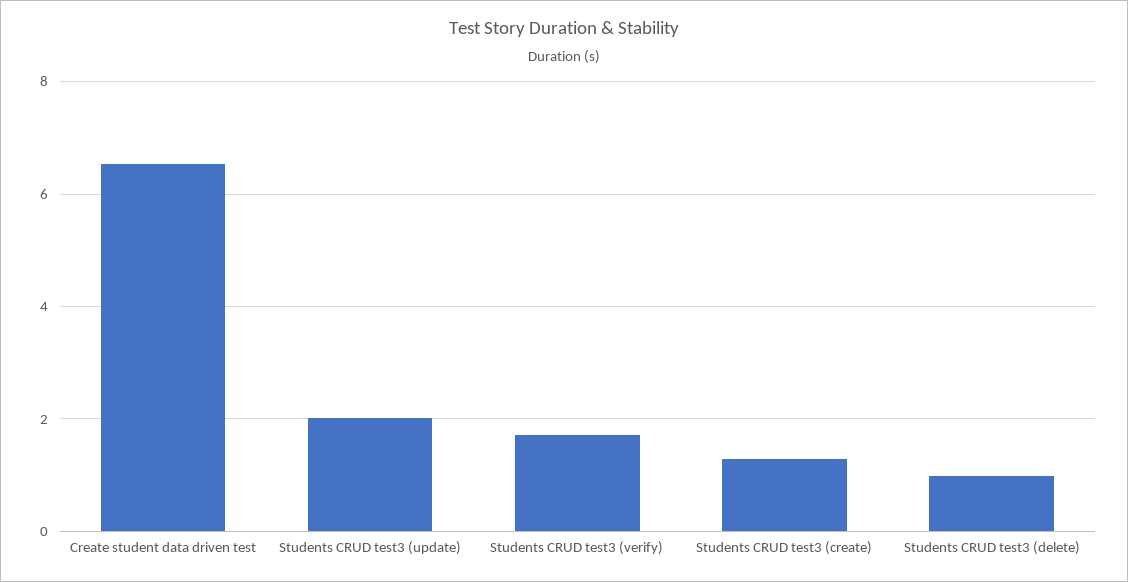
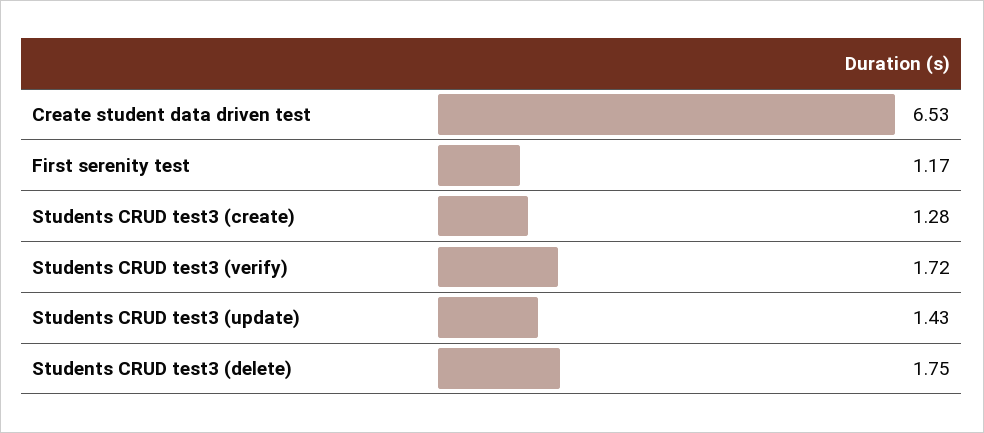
Students CRUD test3 (update): 2 -> 1.43
Students CRUD test3 (delete): 1 -> 1.75
First serenity test: none -> 1.17

